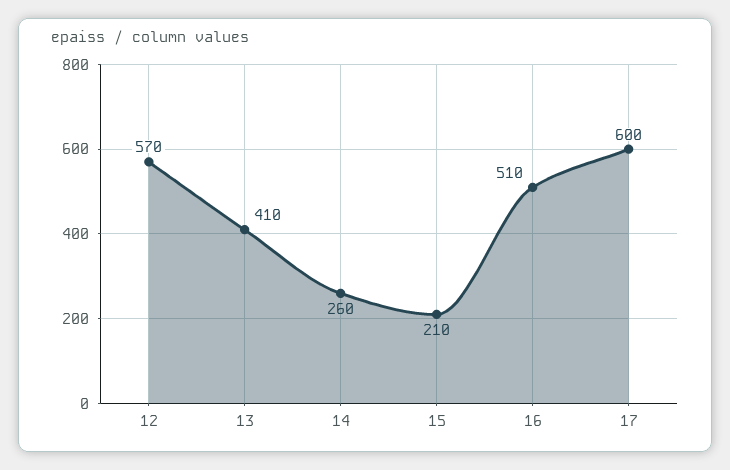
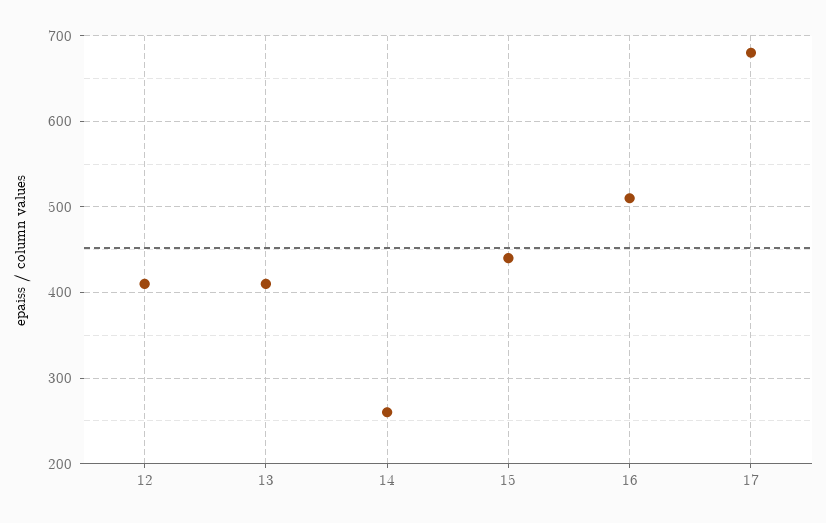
12: 570 -> 410
15: 210 -> 440
17: 600 -> 680

